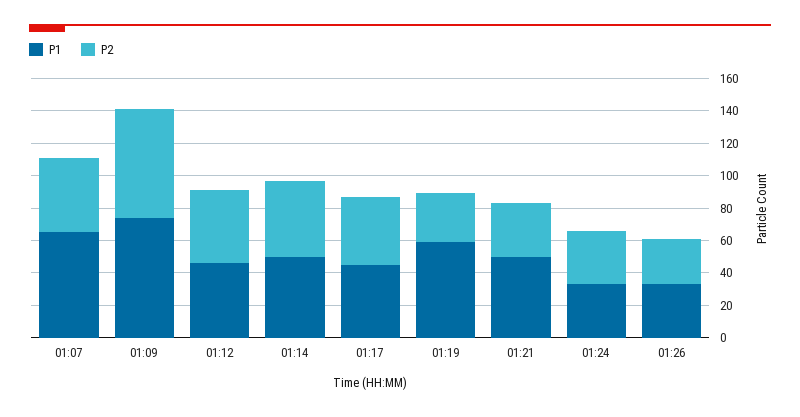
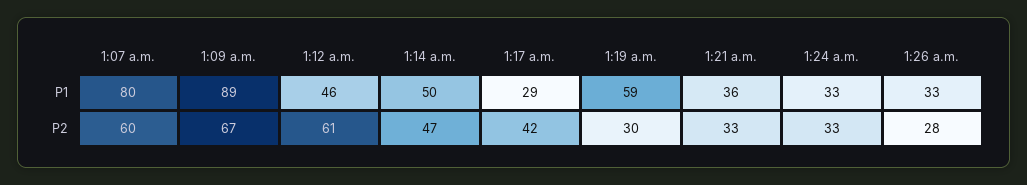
P1, 01:07: 65 -> 80
P2, 01:07: 45 -> 60
P1, 01:09: 75 -> 89
P2, 01:12: 45 -> 61
P1, 01:17: 45 -> 29
P1, 01:21: 50 -> 36

